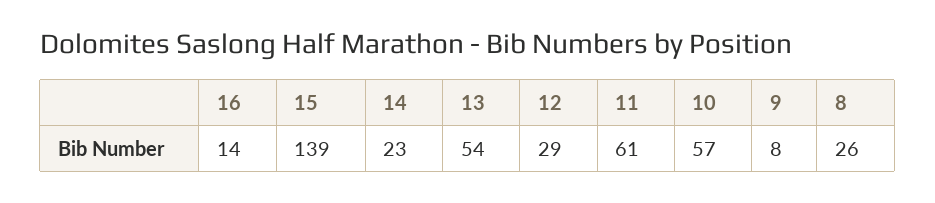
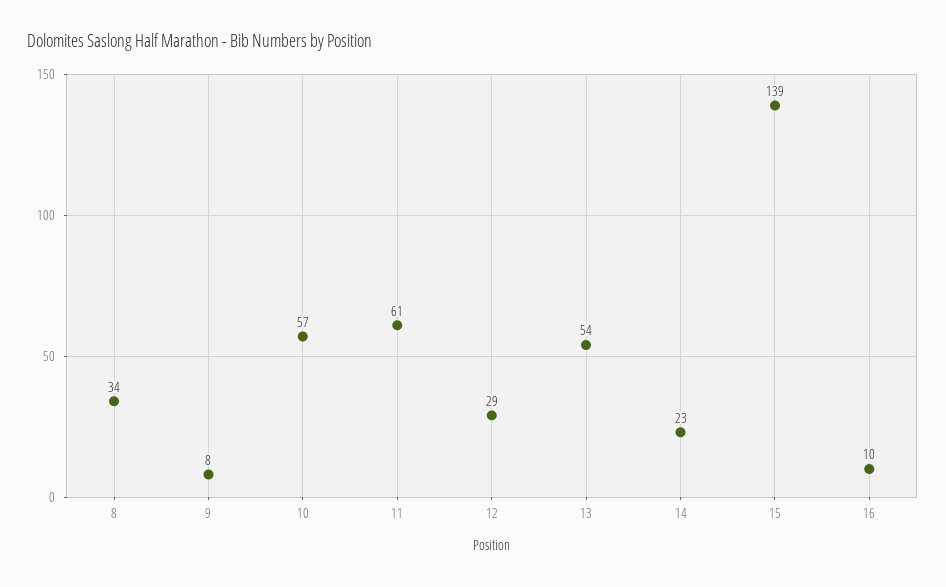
16: 14 -> 10
8: 26 -> 34

